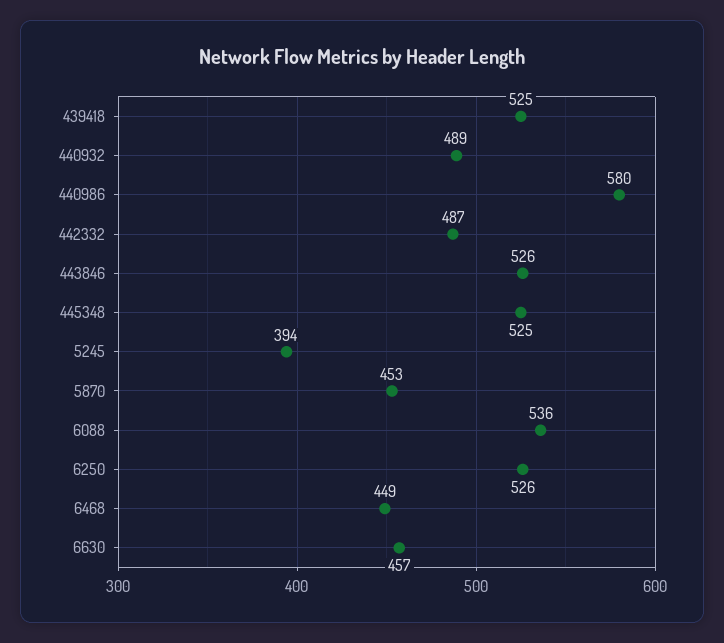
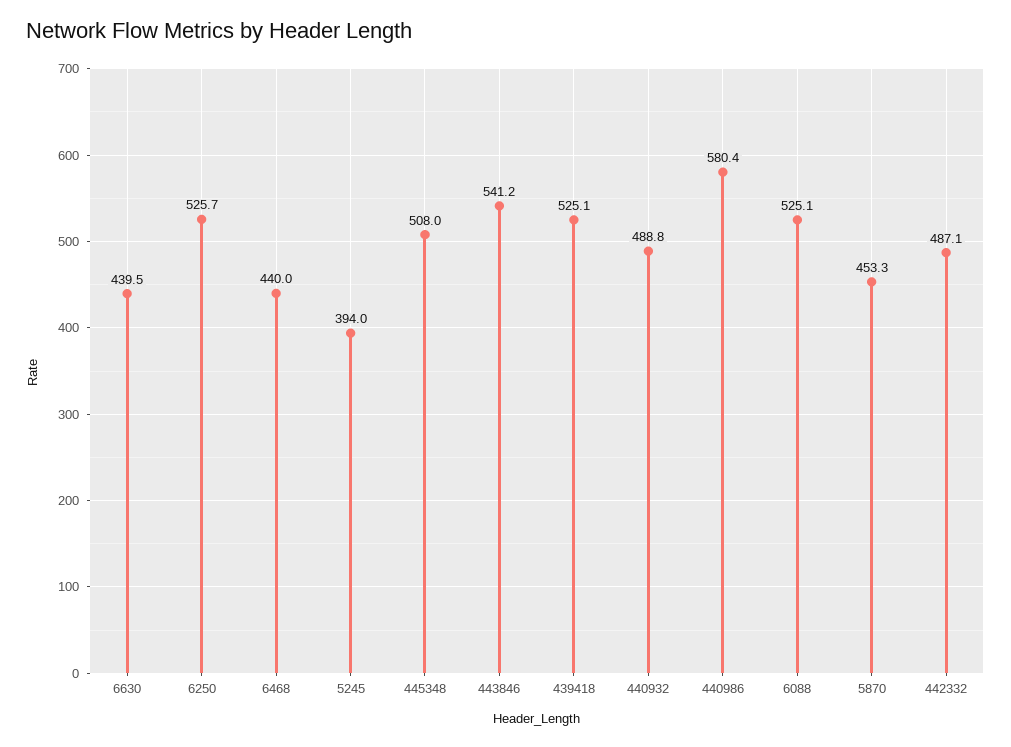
443846: 526 -> 541.2
445348: 525 -> 508
6088: 536 -> 525.1
6468: 449 -> 440
6630: 457 -> 439.5

